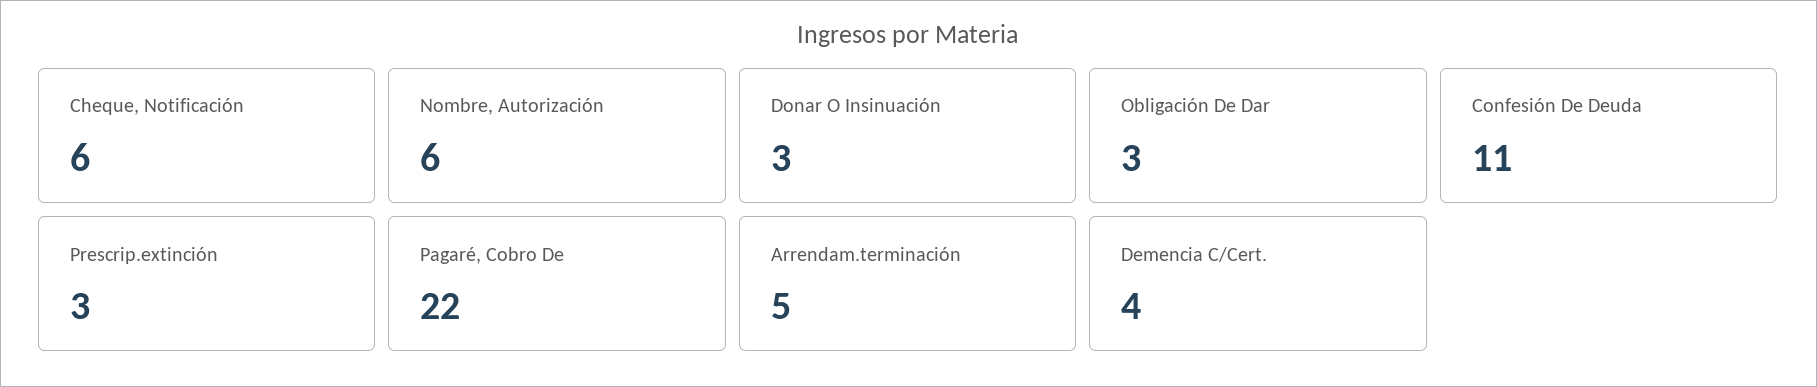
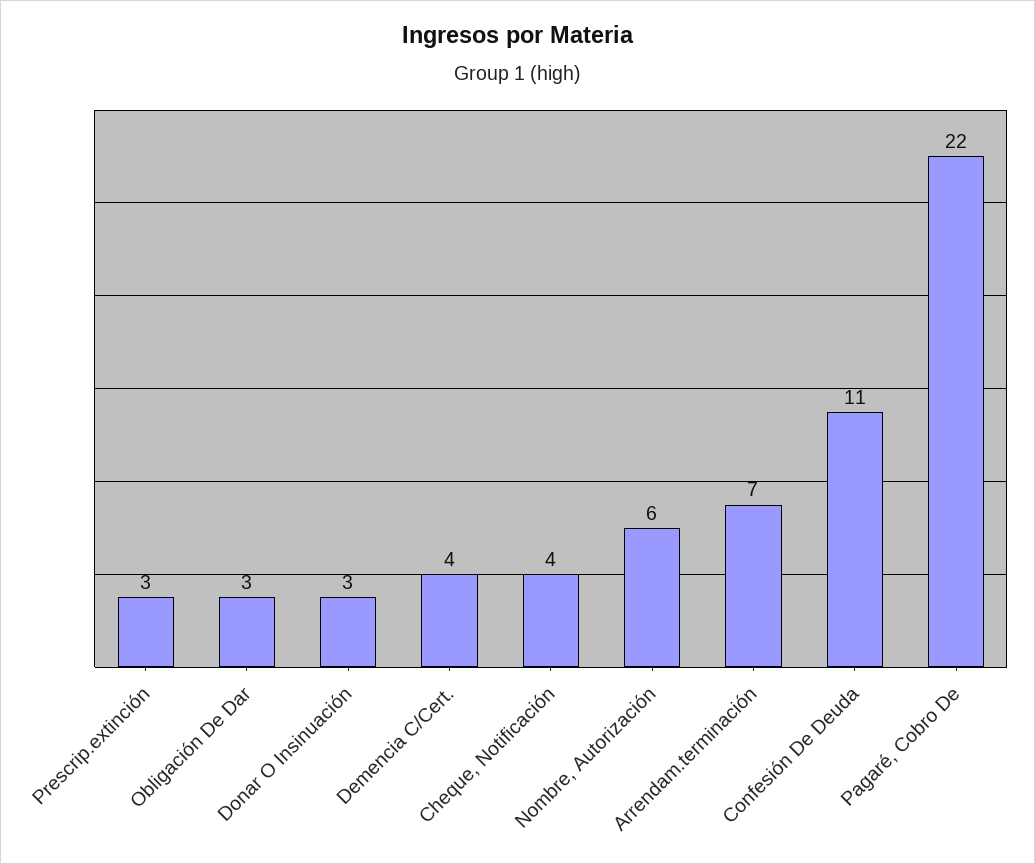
Cheque, Notificación: 6 -> 4
Arrendam.terminación: 5 -> 7

